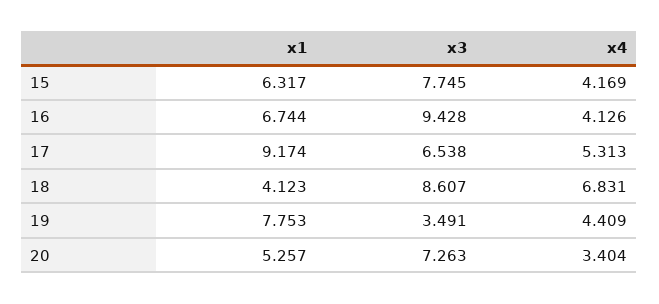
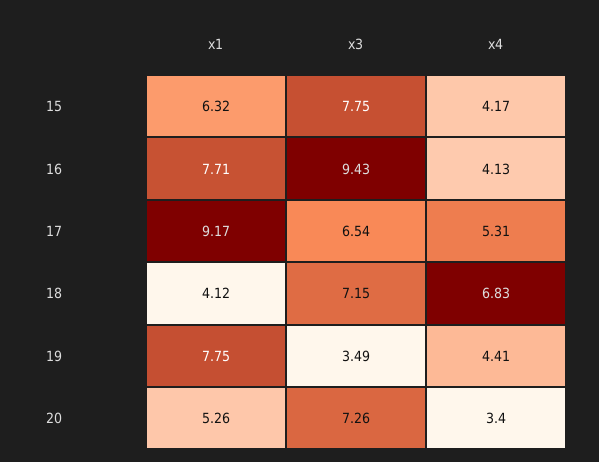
x1, 16: 6.744 -> 7.71
x3, 18: 8.607 -> 7.15

